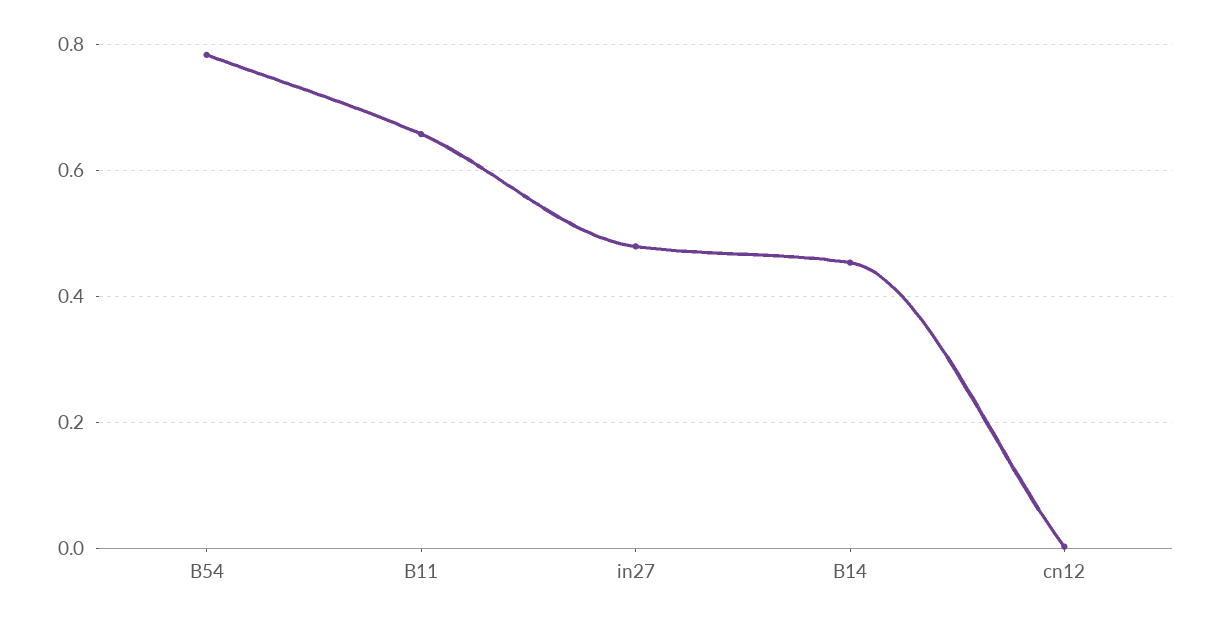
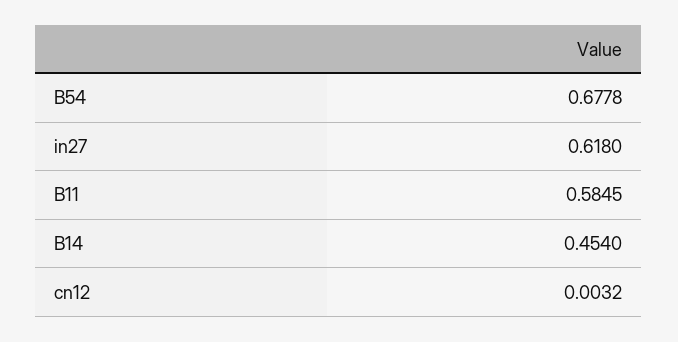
B54: 0.78 -> 0.6778
B11: 0.66 -> 0.5845
in27: 0.48 -> 0.618

